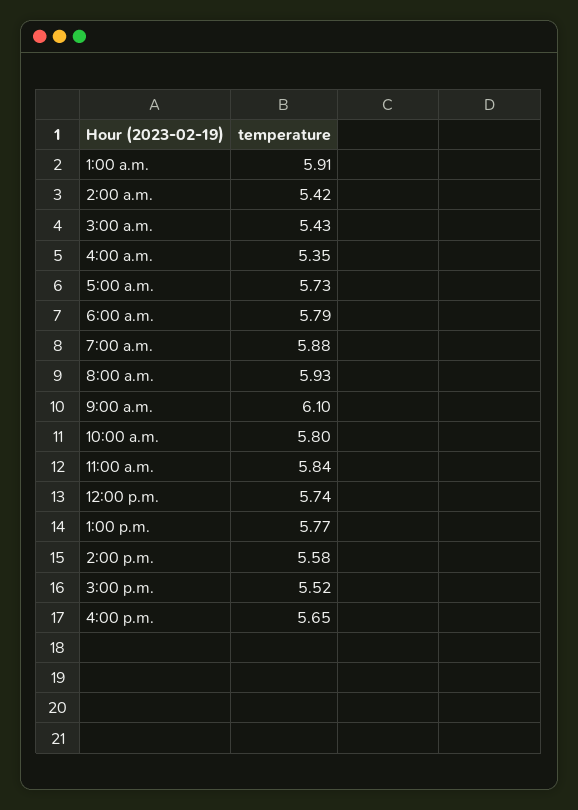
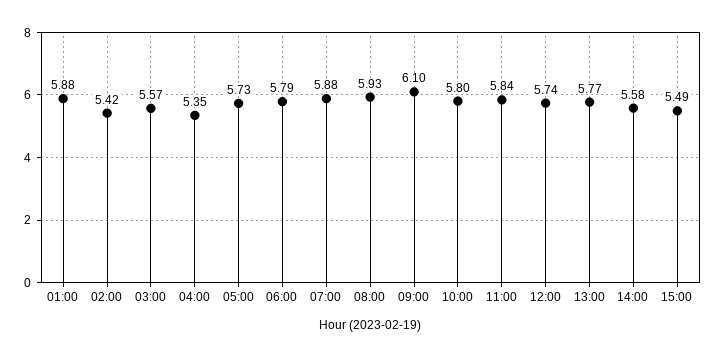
1:00 a.m.: 5.91 -> 5.88
3:00 a.m.: 5.43 -> 5.57
3:00 p.m.: 5.52 -> 5.49
4:00 p.m.: 5.65 -> none

